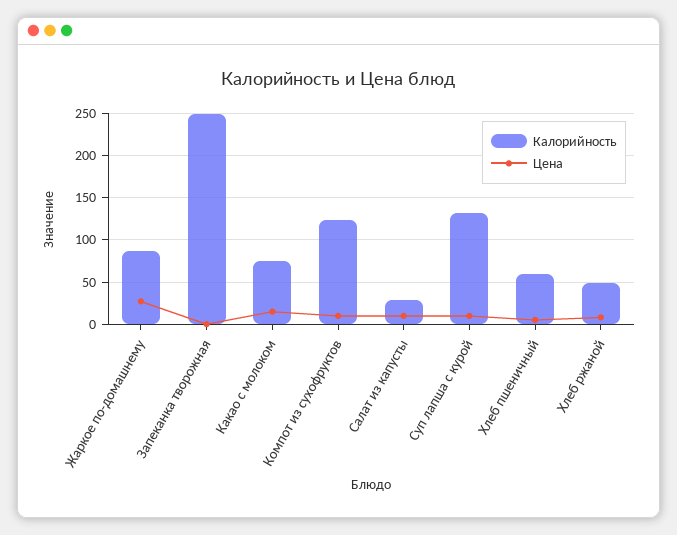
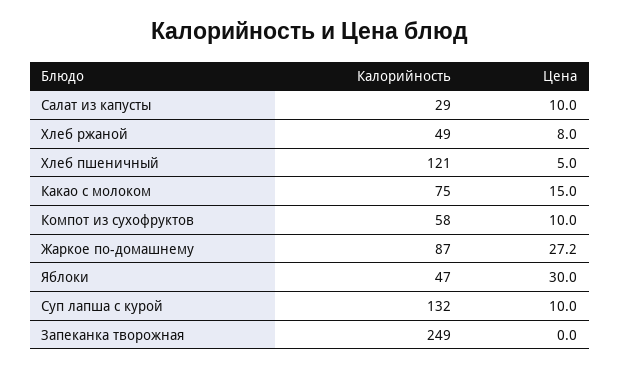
Калорийность, Компот из сухофруктов: 120 -> 58
Калорийность, Хлеб пшеничный: 60 -> 121
Калорийность, Яблоки: none -> 47
Цена, Яблоки: none -> 30

